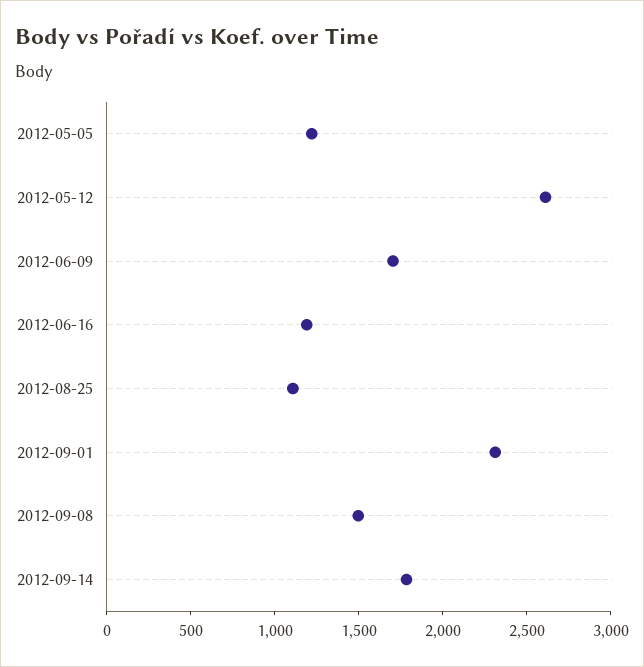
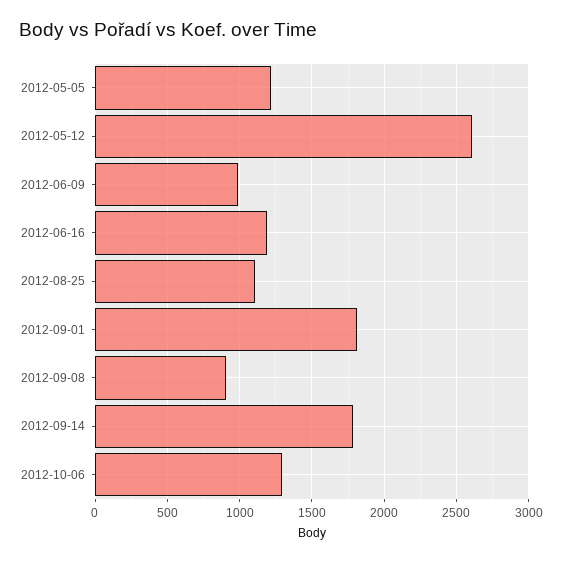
2012-06-09: 1700 -> 1000
2012-09-01: 2300 -> 1800
2012-09-08: 1500 -> 900
2012-10-06: none -> 1300

